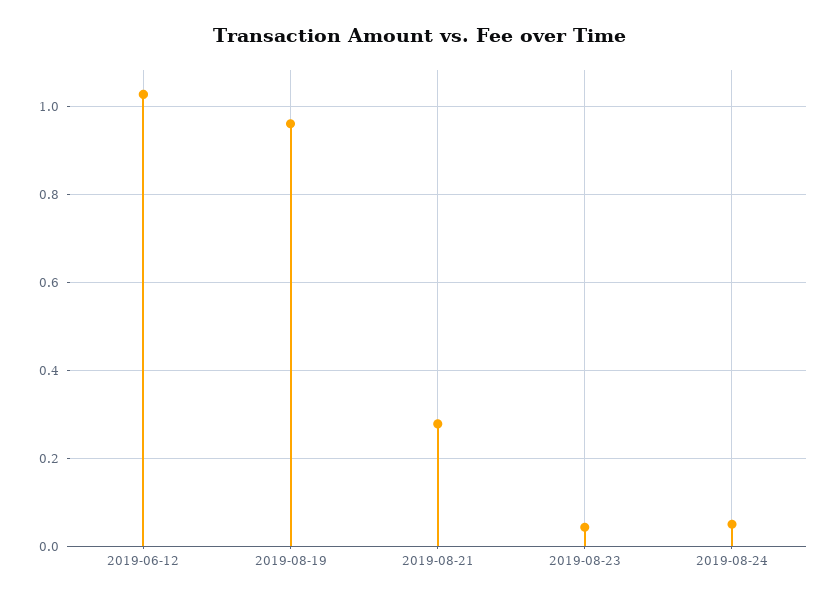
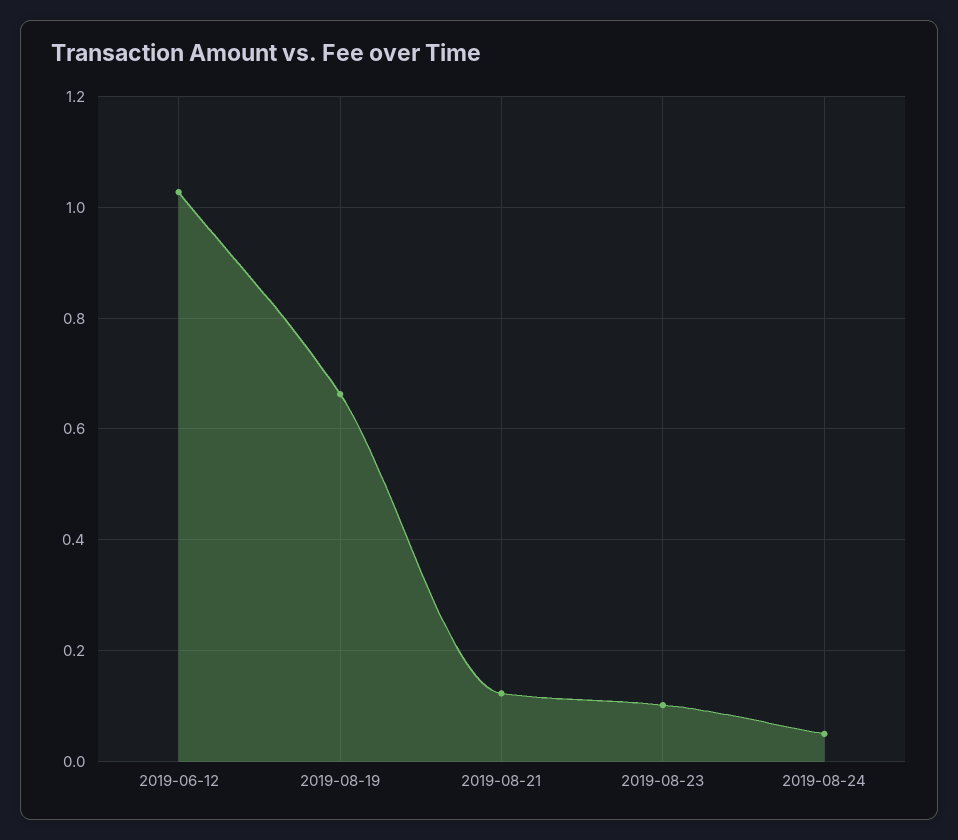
2019-08-19: 0.96 -> 0.66
2019-08-21: 0.28 -> 0.12
2019-08-23: 0.04 -> 0.1

